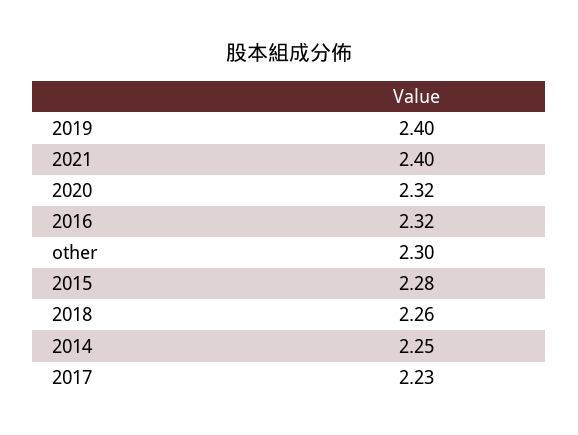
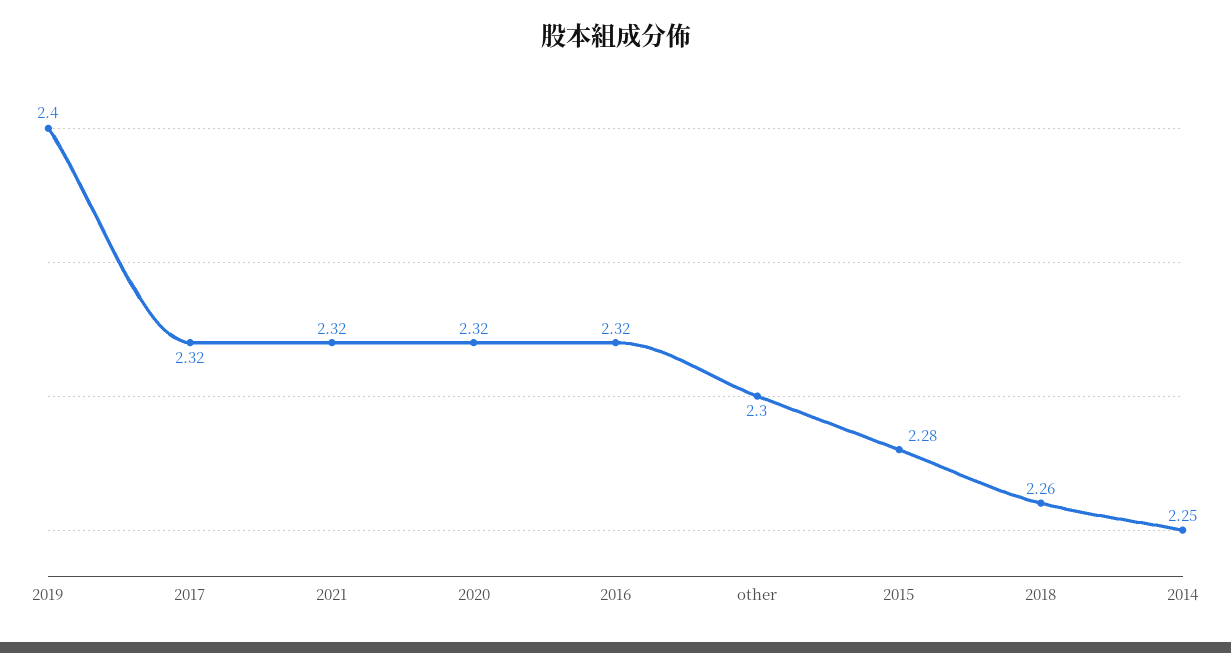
2021: 2.4 -> 2.32
2017: 2.23 -> 2.32

